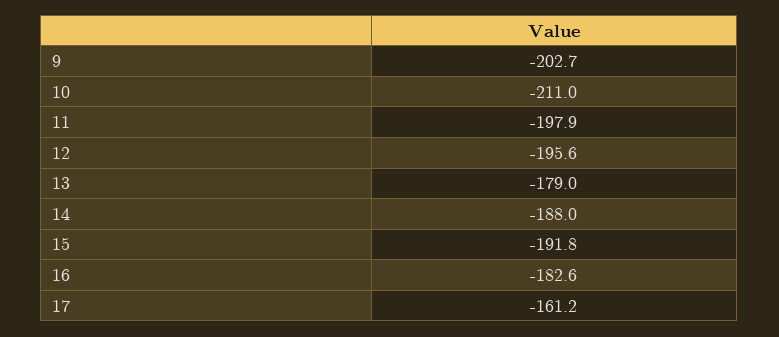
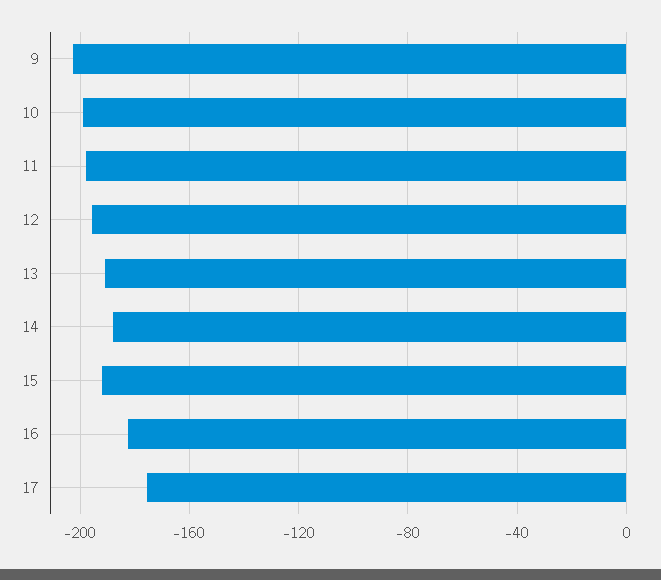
10: -211 -> -200
13: -179 -> -190
17: -161.2 -> -175

